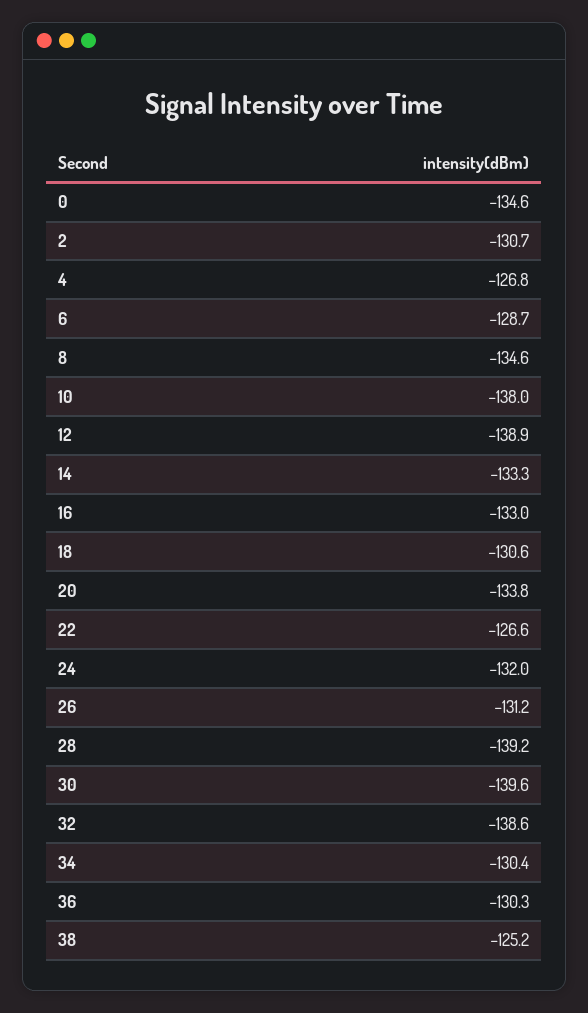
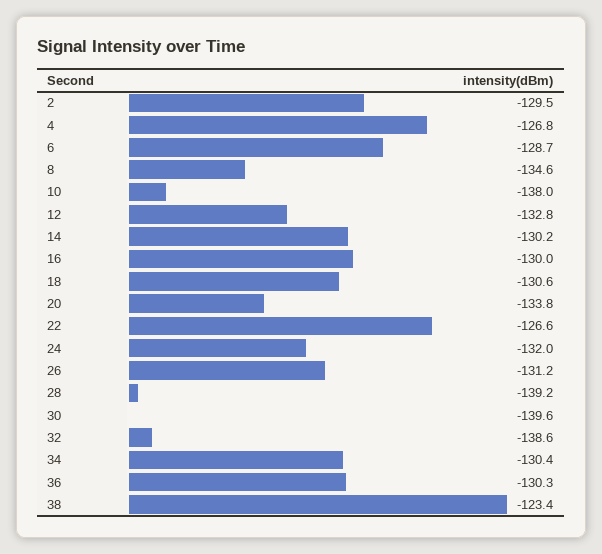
0: -134.6 -> none
2: -130.7 -> -129.5
12: -138.9 -> -132.8
14: -133.3 -> -130.2
16: -133 -> -130
38: -125.2 -> -123.4

